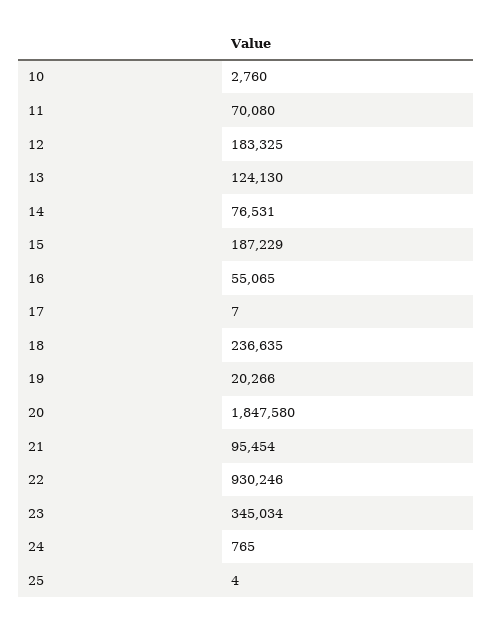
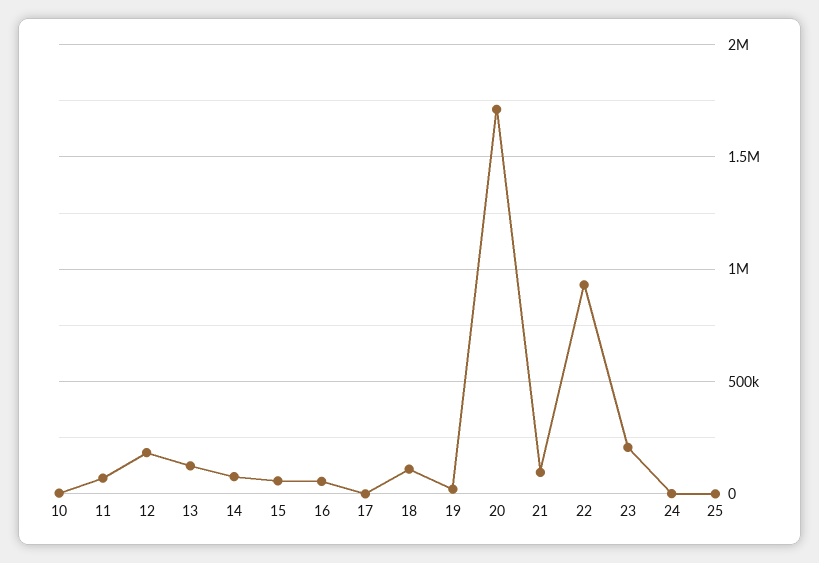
15: 187229 -> 50000
18: 236635 -> 100000
20: 1847580 -> 1700000
23: 345034 -> 200000

